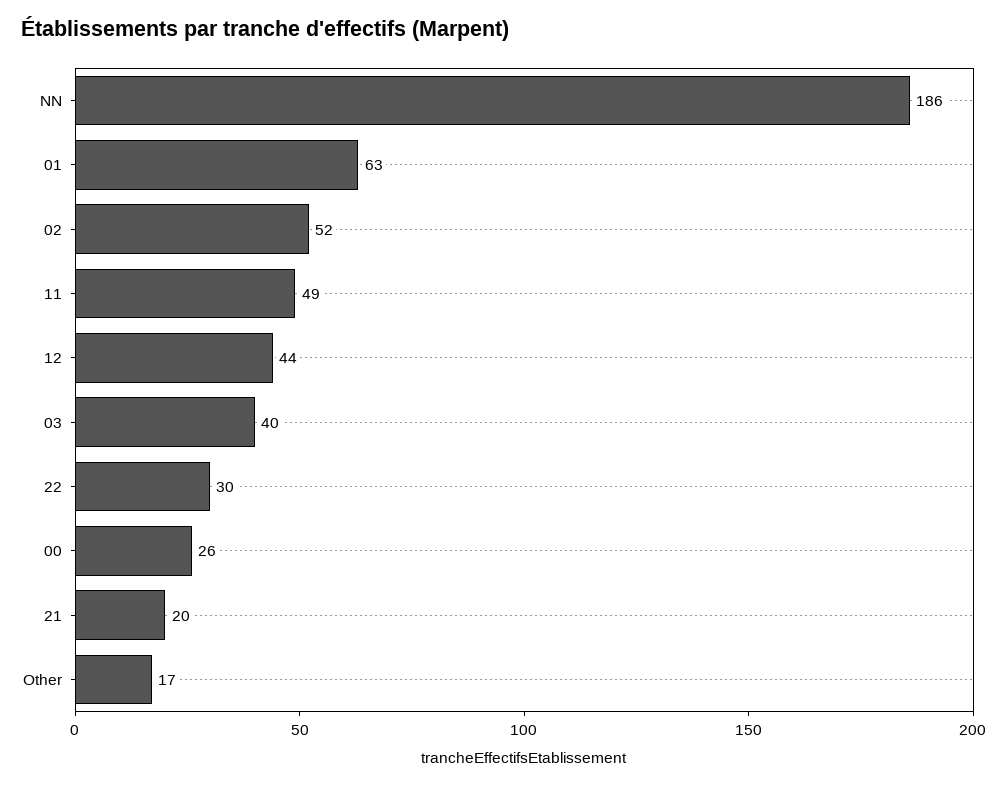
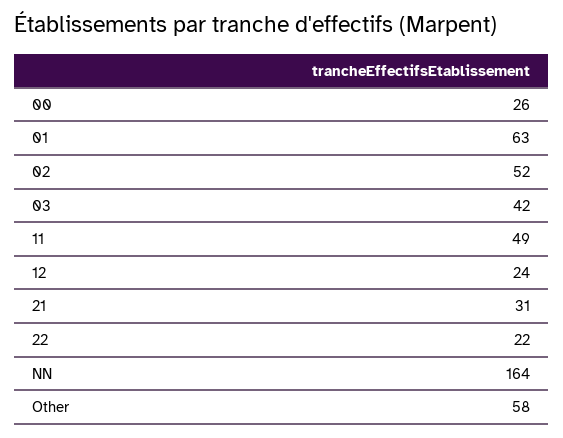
NN: 186 -> 164
12: 44 -> 24
03: 40 -> 42
22: 30 -> 22
21: 20 -> 31
Other: 17 -> 58

